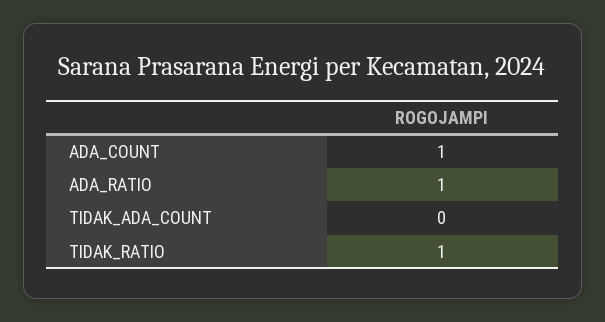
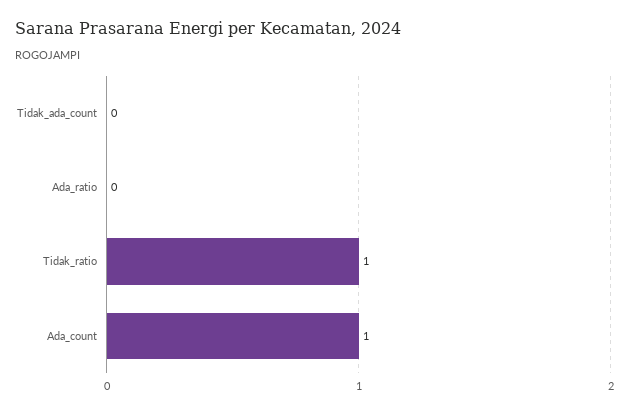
ADA_RATIO: 1 -> 0

